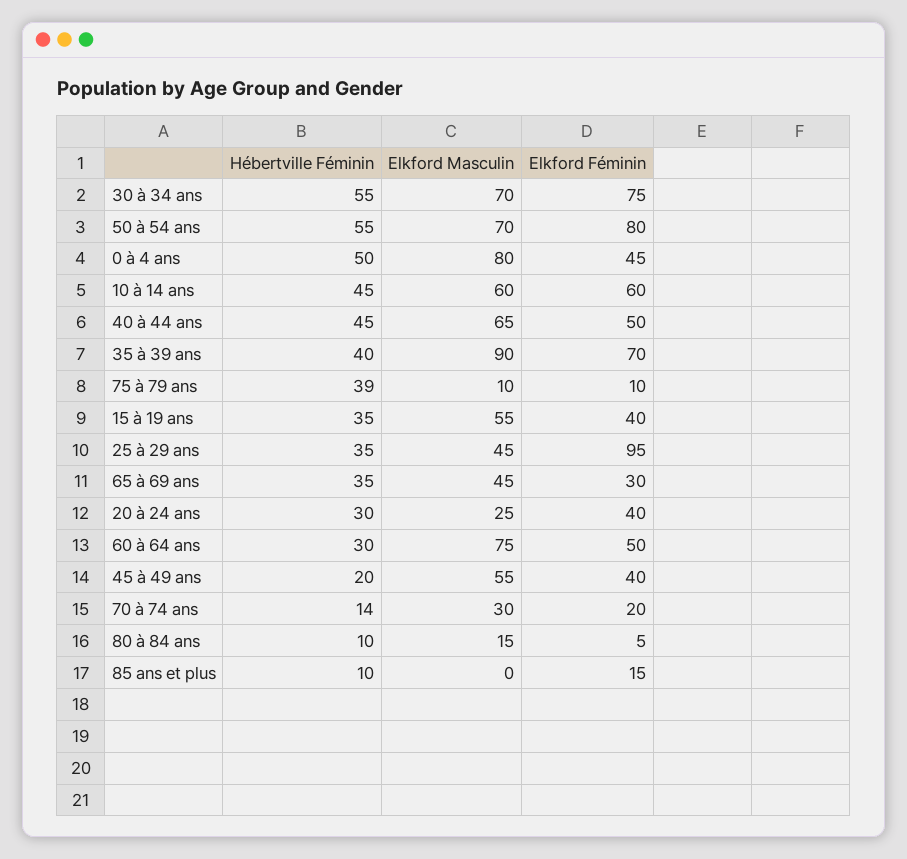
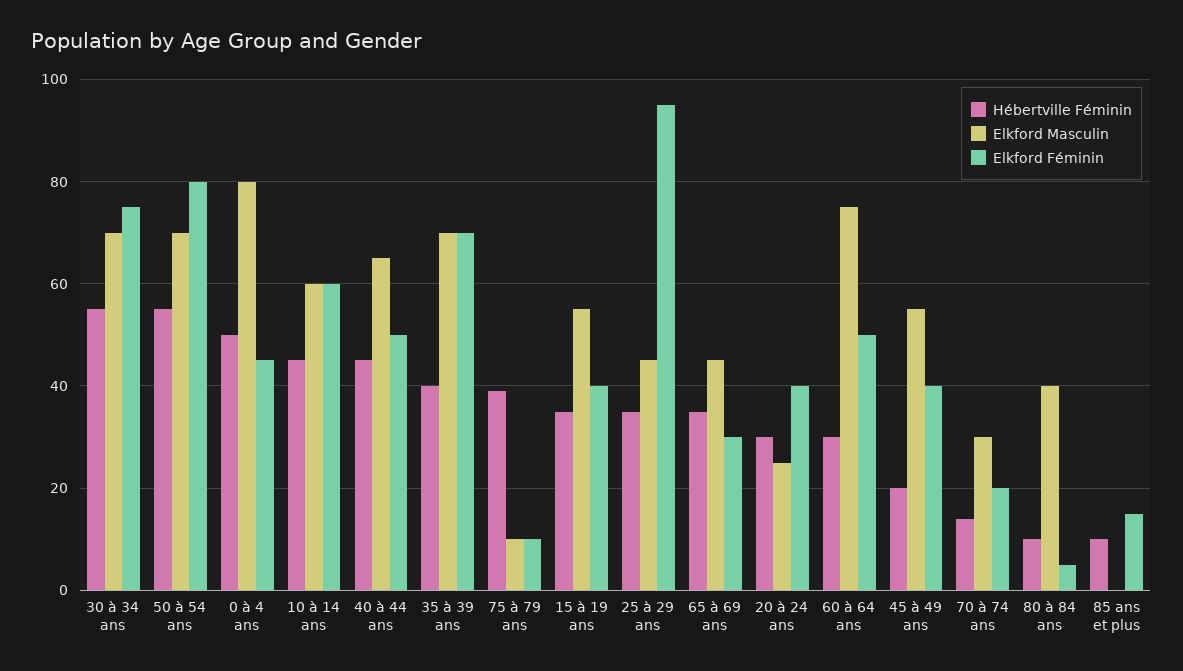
Elkford Masculin, 35 à 39 ans: 90 -> 70
Elkford Masculin, 80 à 84 ans: 15 -> 40

